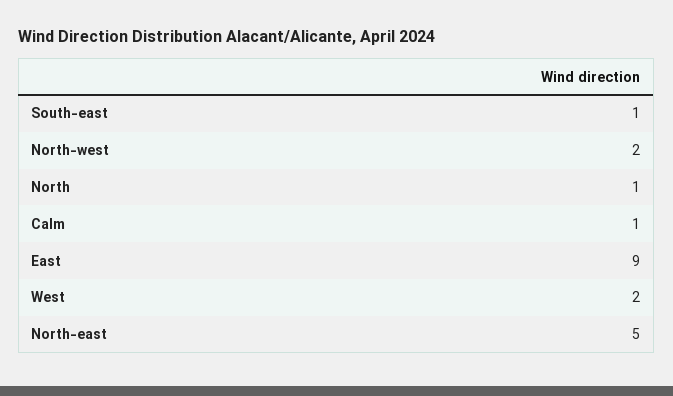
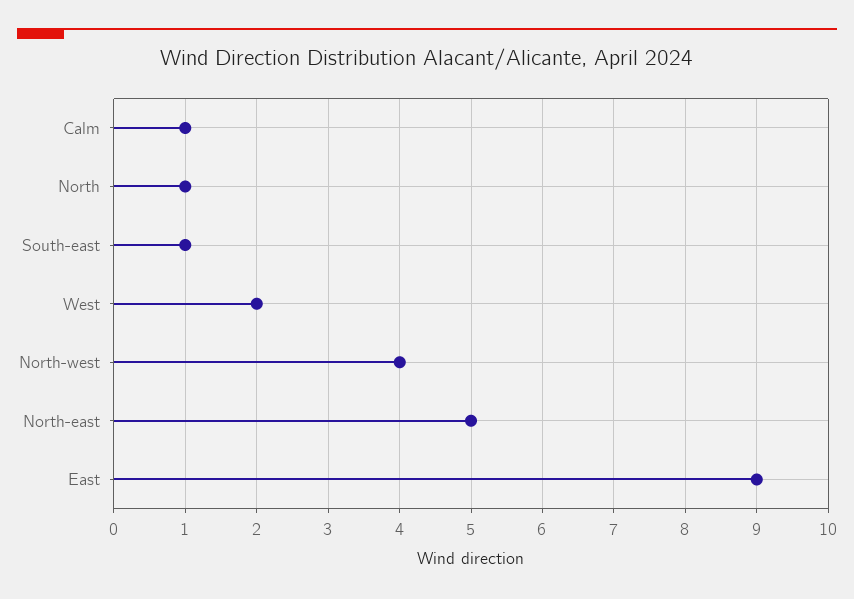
North-west: 2 -> 4

